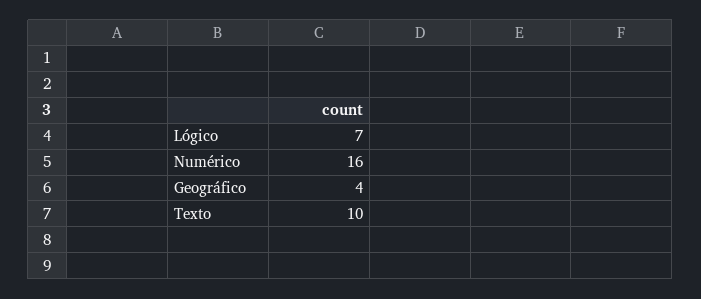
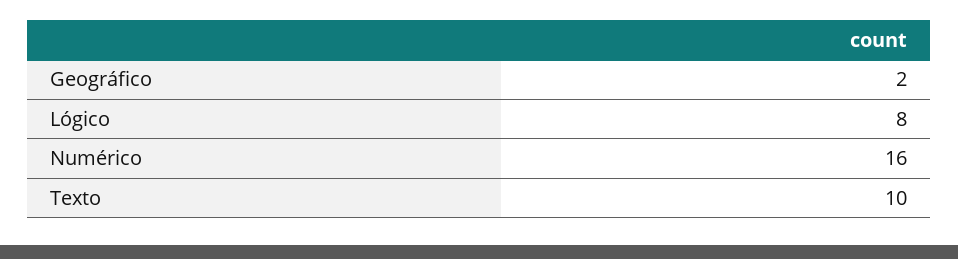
Lógico: 7 -> 8
Geográfico: 4 -> 2

